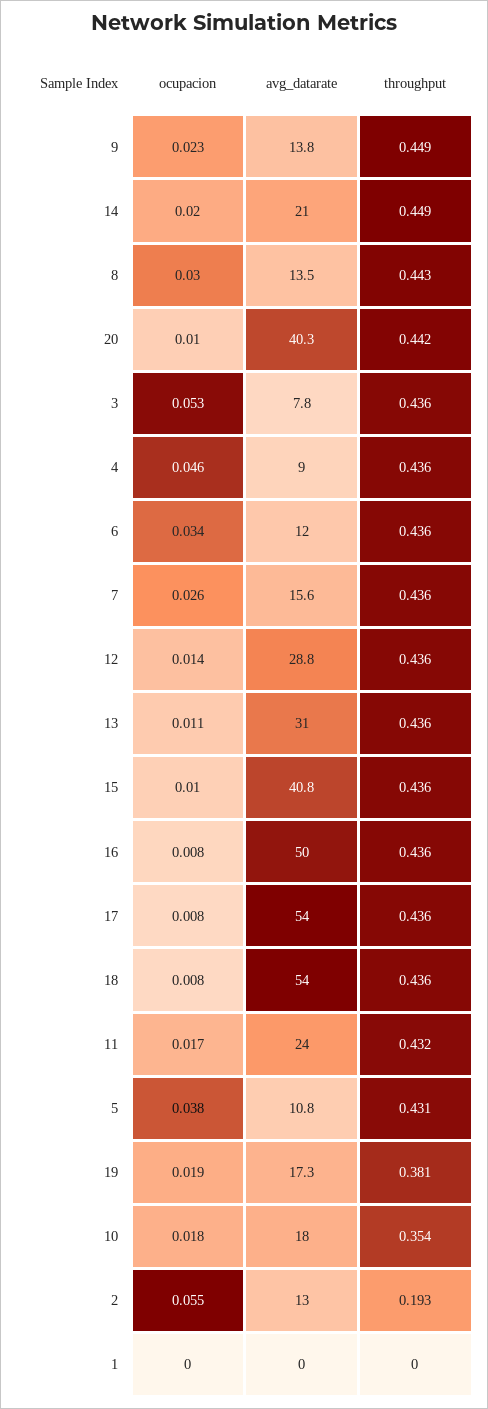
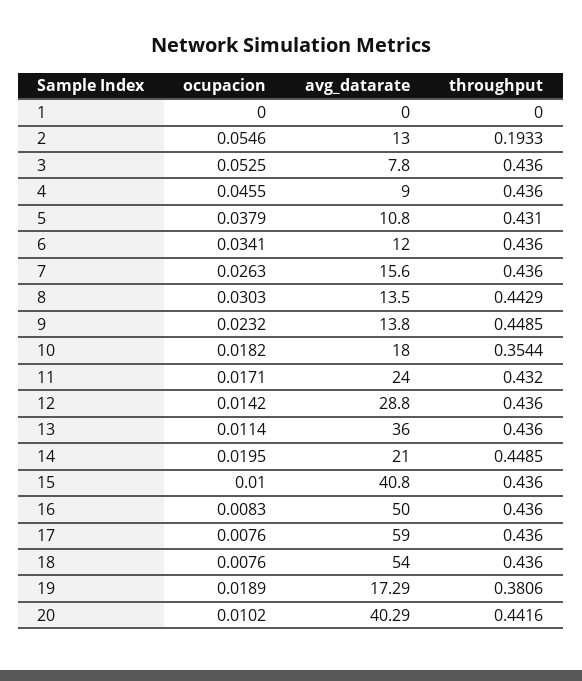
avg_datarate, 13: 31 -> 36
avg_datarate, 17: 54 -> 59

